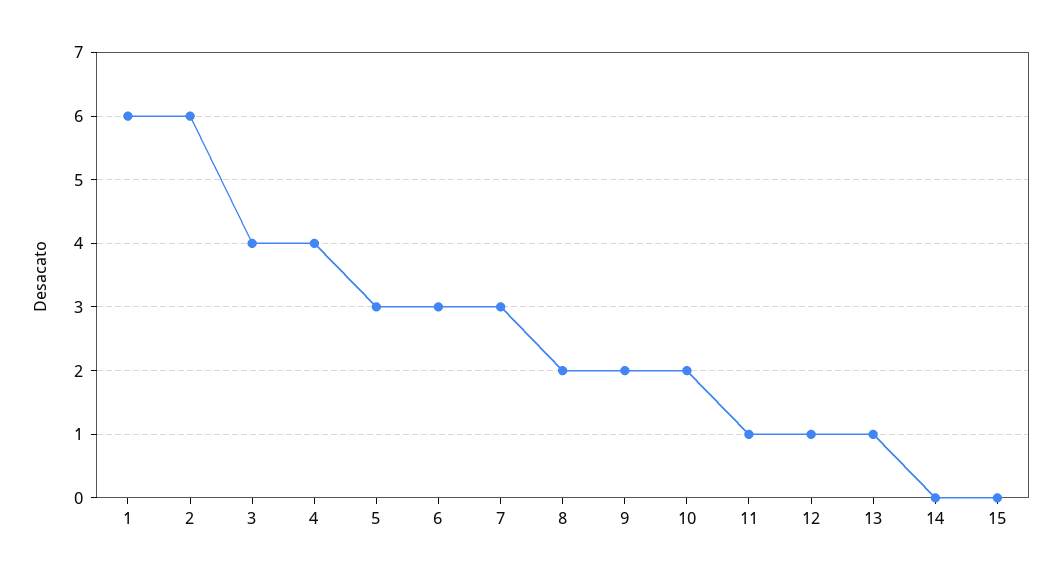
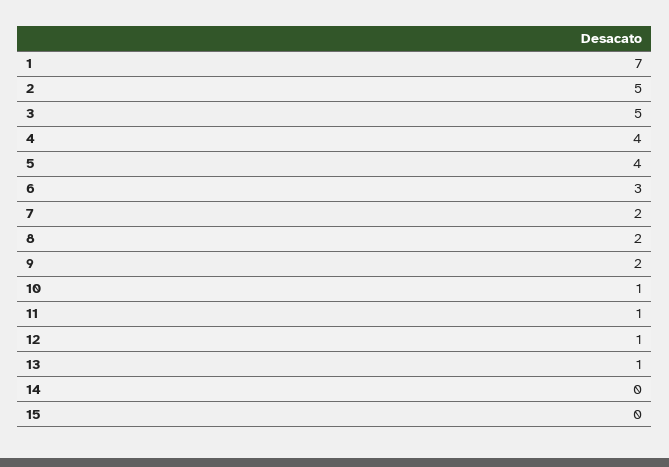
1: 6 -> 7
2: 6 -> 5
3: 4 -> 5
5: 3 -> 4
7: 3 -> 2
10: 2 -> 1

